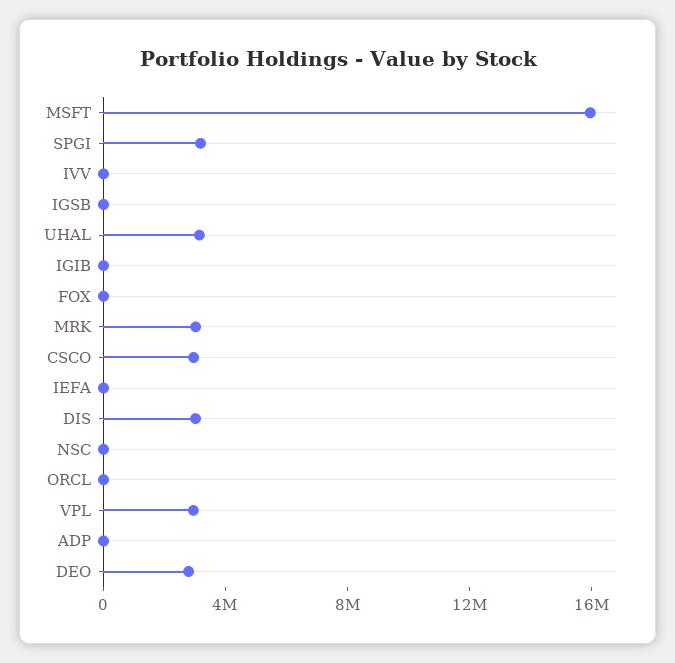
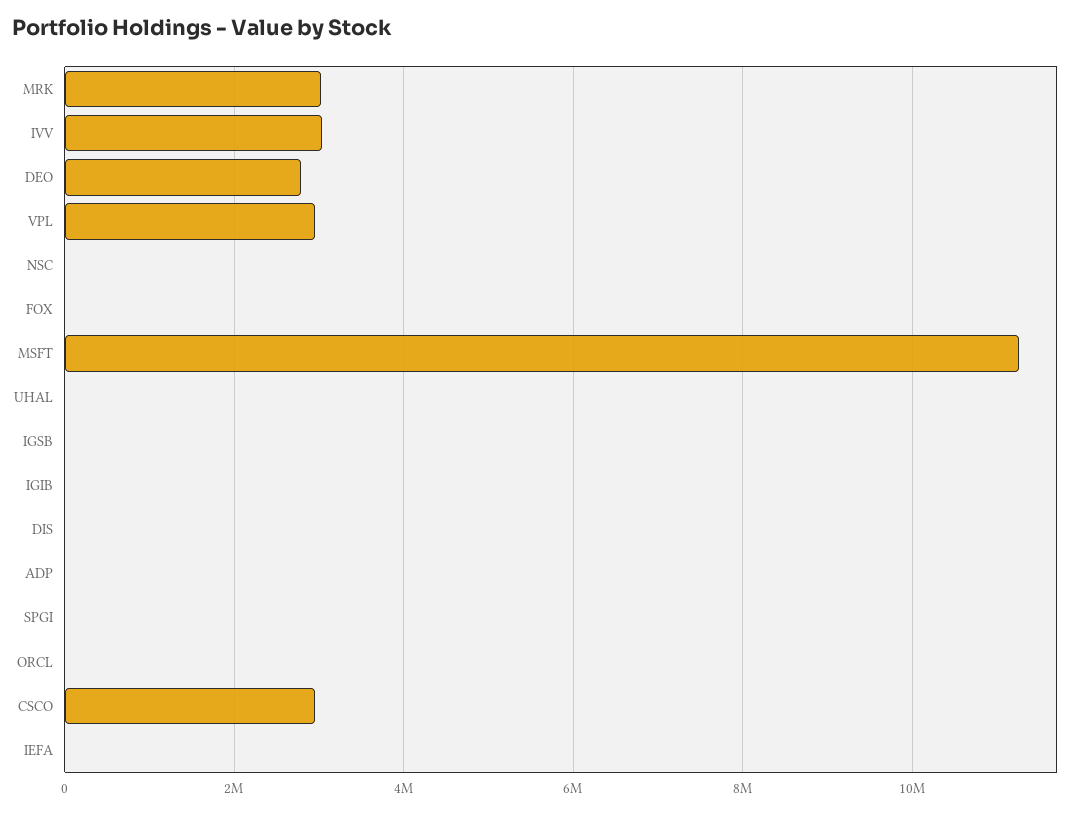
MSFT: 16000000 -> 11200000
SPGI: 3000000 -> 0
IVV: 0 -> 3000000
UHAL: 3000000 -> 0
DIS: 3000000 -> 0

